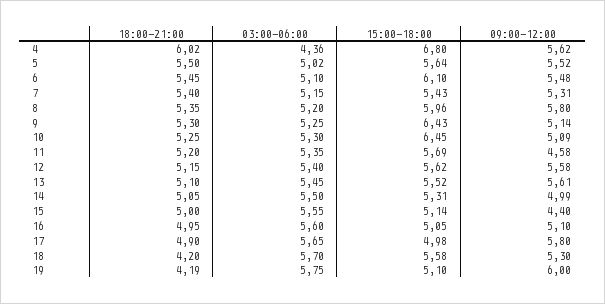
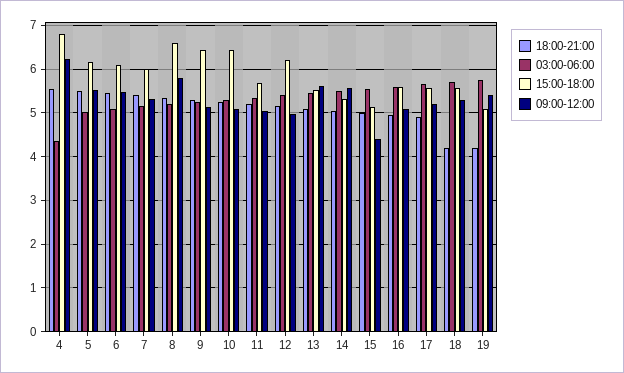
18:00-21:00, 4: 6.02 -> 5.6
09:00-12:00, 4: 5.62 -> 6.2
15:00-18:00, 5: 5.64 -> 6.2
15:00-18:00, 7: 5.43 -> 6
15:00-18:00, 8: 5.96 -> 6.6
09:00-12:00, 11: 4.58 -> 5
15:00-18:00, 12: 5.62 -> 6.2
09:00-12:00, 12: 5.58 -> 5
09:00-12:00, 14: 4.99 -> 5.6
15:00-18:00, 16: 5.05 -> 5.6
15:00-18:00, 17: 4.98 -> 5.6
09:00-12:00, 17: 5.8 -> 5.2
09:00-12:00, 19: 6 -> 5.4

